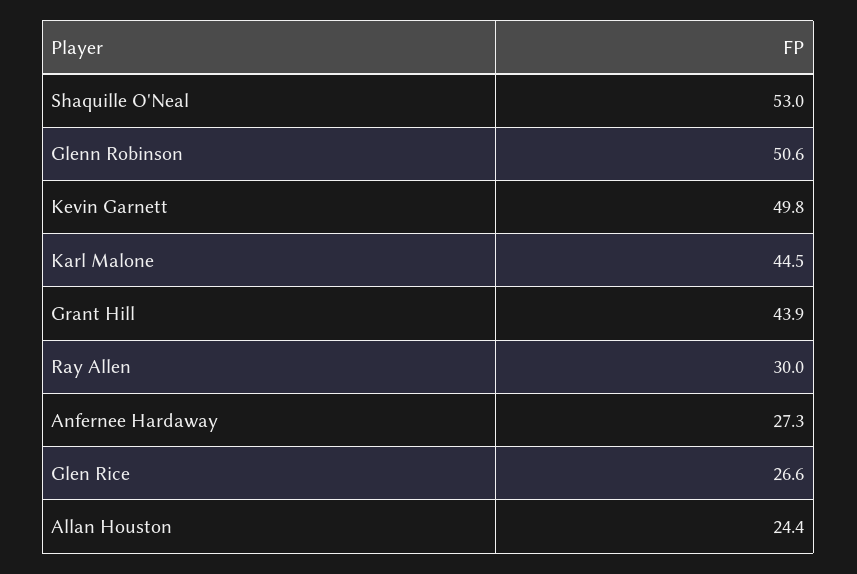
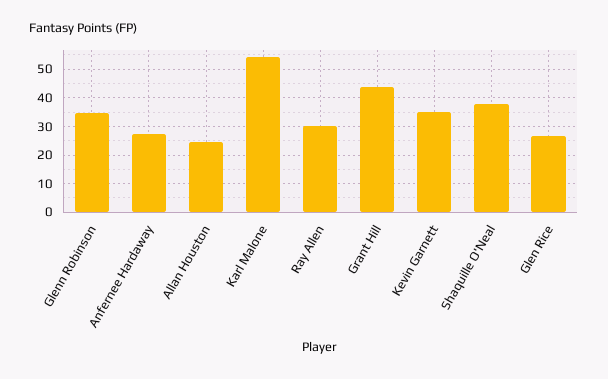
Shaquille O'Neal: 53 -> 37.5
Glenn Robinson: 50.6 -> 35
Kevin Garnett: 49.8 -> 35
Karl Malone: 44.5 -> 55

